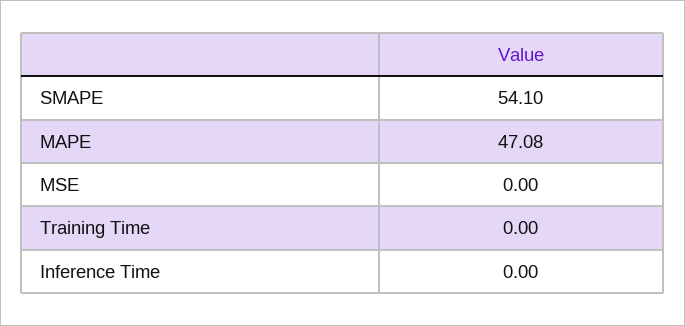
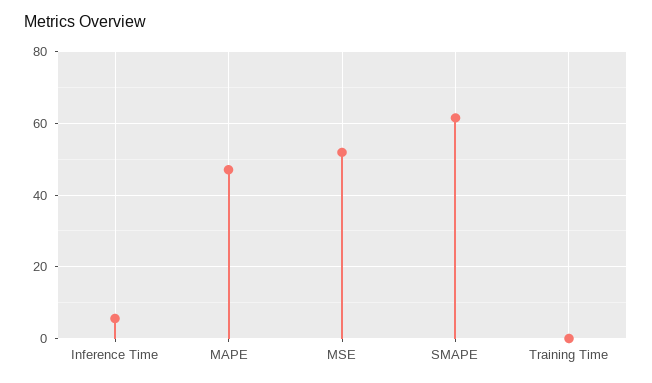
SMAPE: 54.1 -> 62
MSE: 0 -> 52
Inference Time: 0 -> 6

